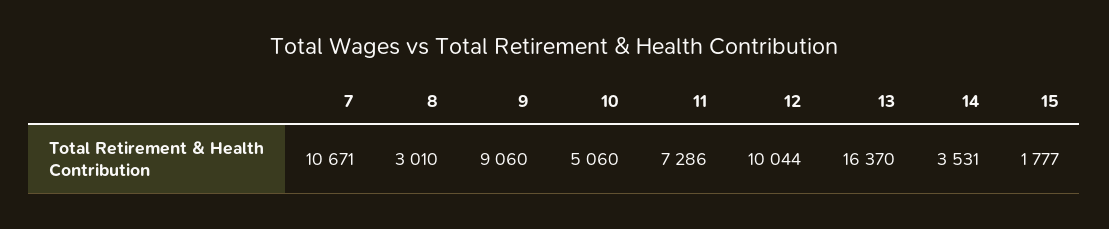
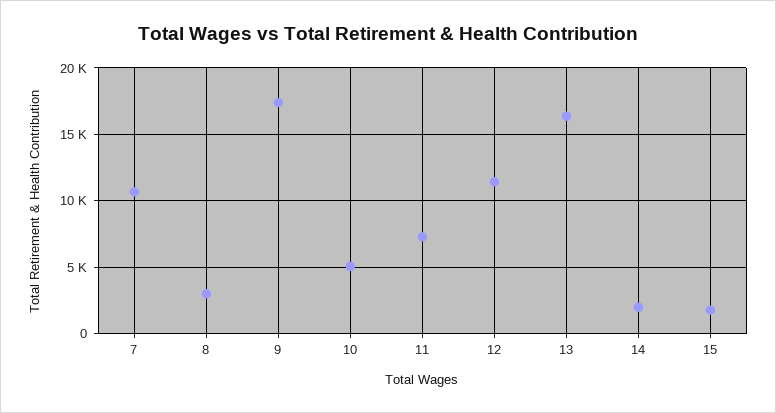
9: 9060 -> 17500
12: 10044 -> 11500
14: 3531 -> 2000

